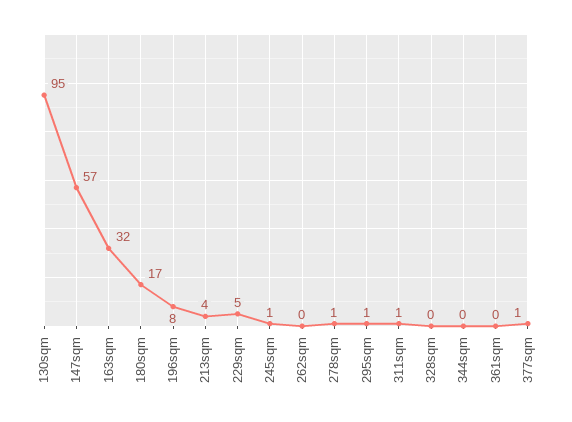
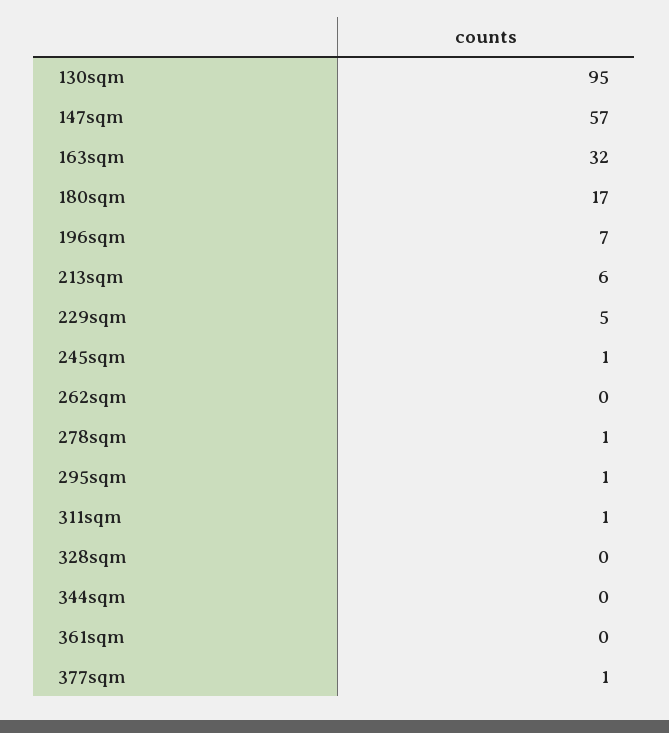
196sqm: 8 -> 7
213sqm: 4 -> 6

